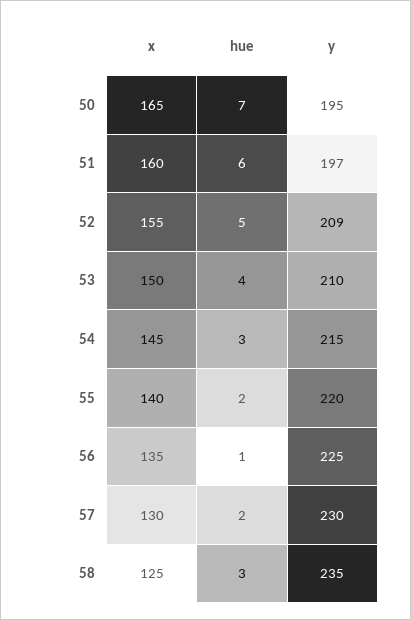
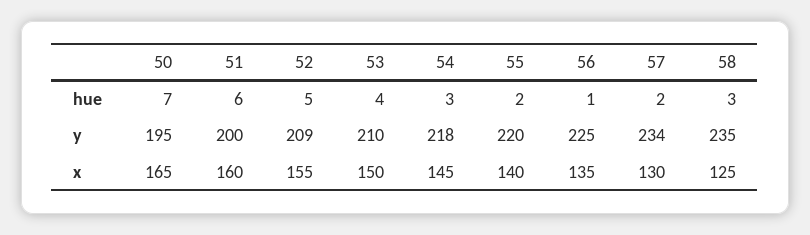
y, 51: 197 -> 200
y, 54: 215 -> 218
y, 57: 230 -> 234

